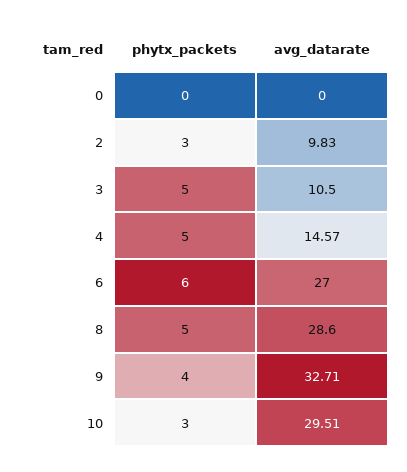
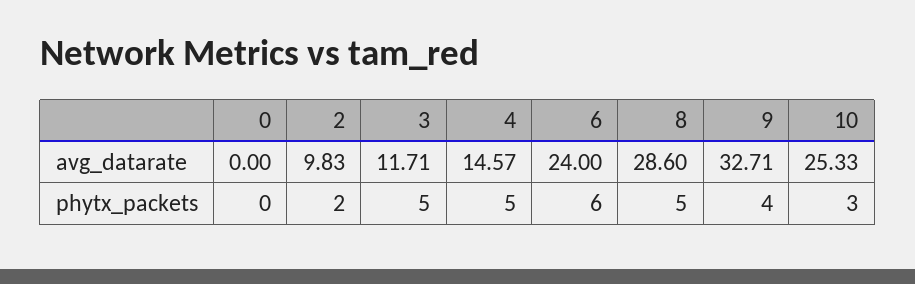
phytx_packets, 2: 3 -> 2
avg_datarate, 3: 10.5 -> 11.71
avg_datarate, 6: 27 -> 24
avg_datarate, 10: 29.51 -> 25.33

